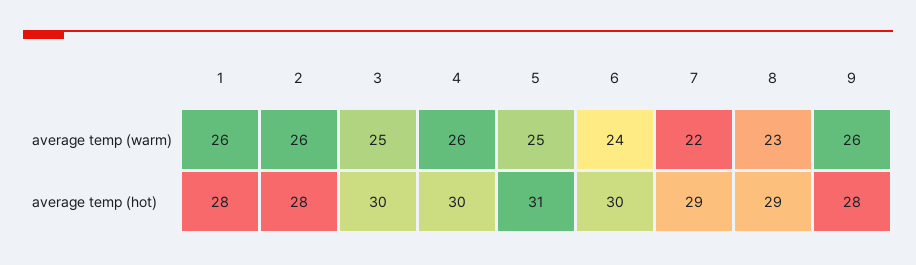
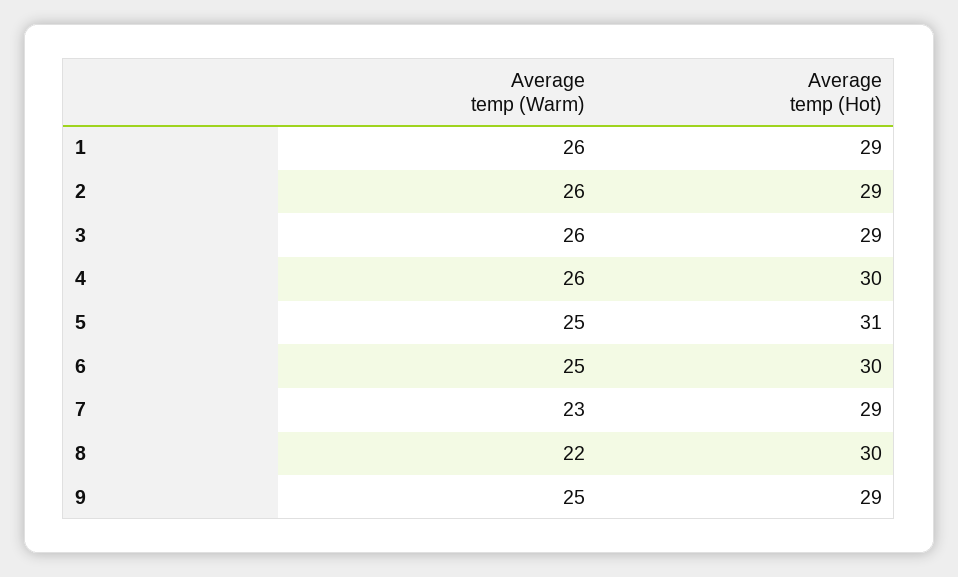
3, average temp (warm): 25 -> 26
6, average temp (warm): 24 -> 25
7, average temp (warm): 22 -> 23
8, average temp (warm): 23 -> 22
9, average temp (warm): 26 -> 25
1, average temp (hot): 28 -> 29
2, average temp (hot): 28 -> 29
3, average temp (hot): 30 -> 29
8, average temp (hot): 29 -> 30
9, average temp (hot): 28 -> 29

